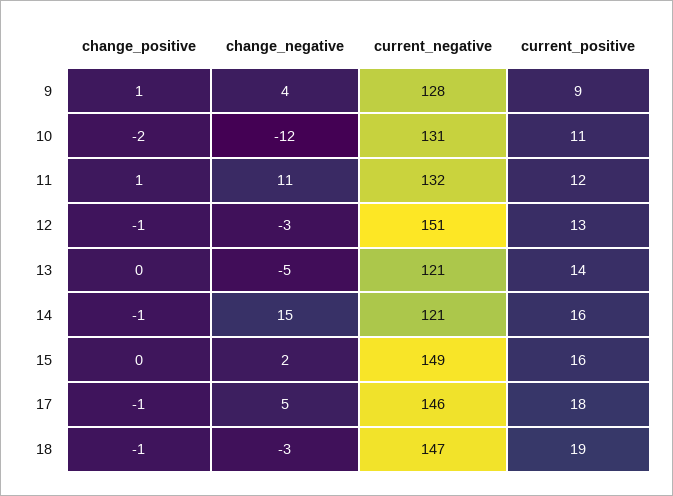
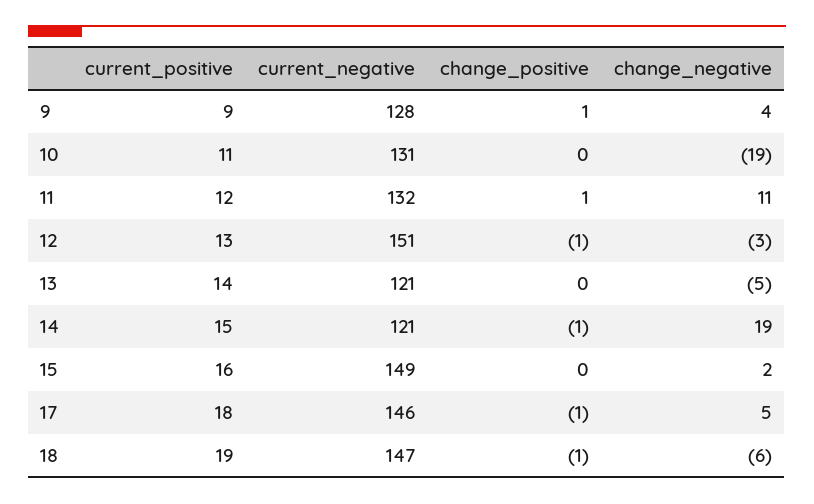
change_positive, 10: -2 -> 0
change_negative, 10: -12 -> -19
change_negative, 14: 15 -> 19
current_positive, 14: 16 -> 15
change_negative, 18: -3 -> -6

